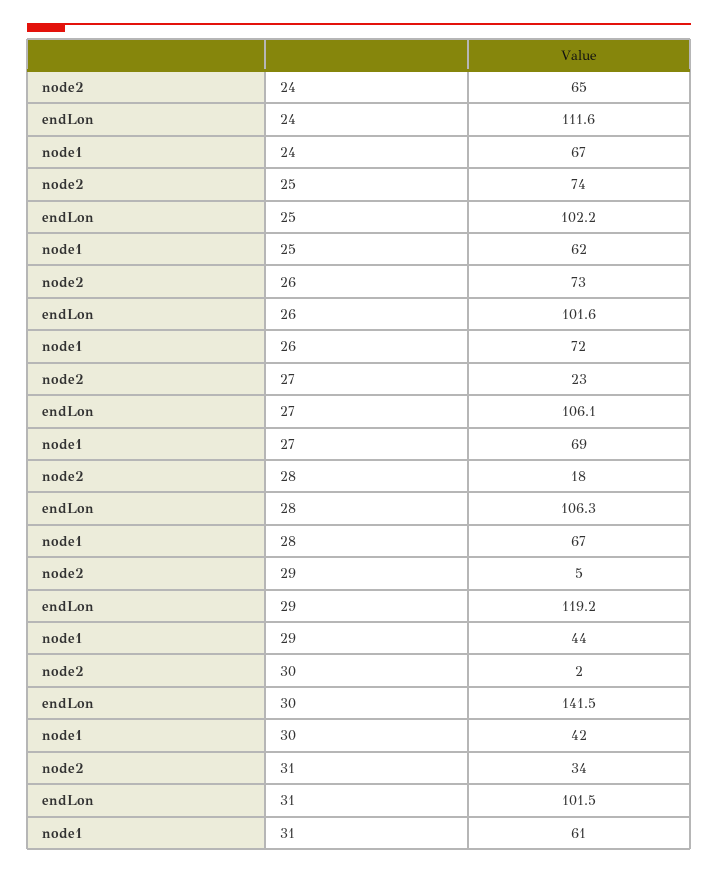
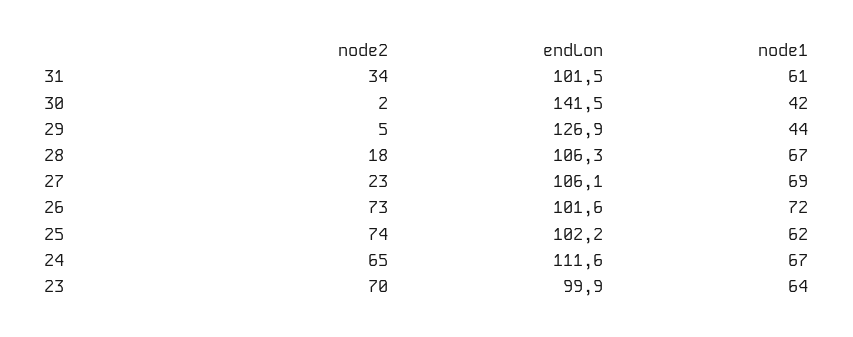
endLon, 29: 119.2 -> 126.9
node2, 23: none -> 70
endLon, 23: none -> 99.9
node1, 23: none -> 64

